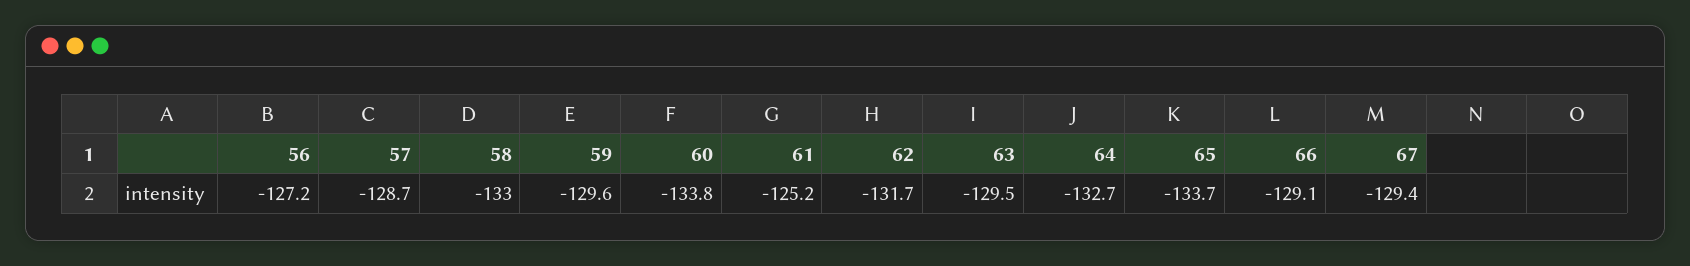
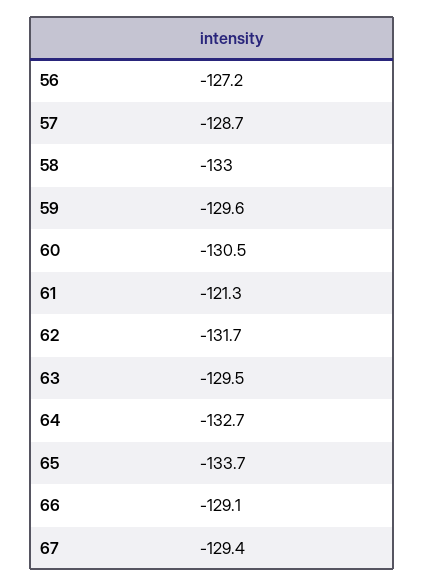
60: -133.8 -> -130.5
61: -125.2 -> -121.3

